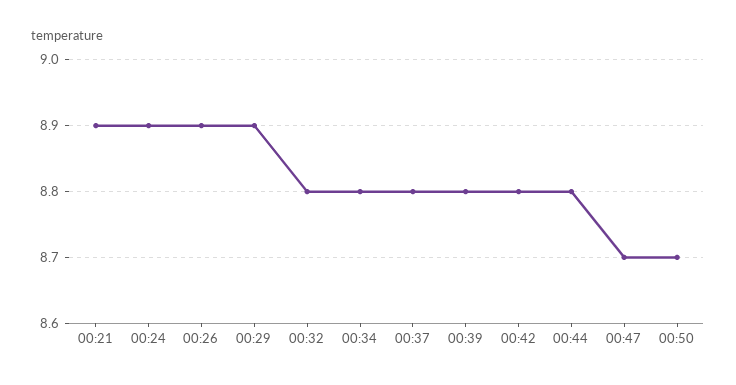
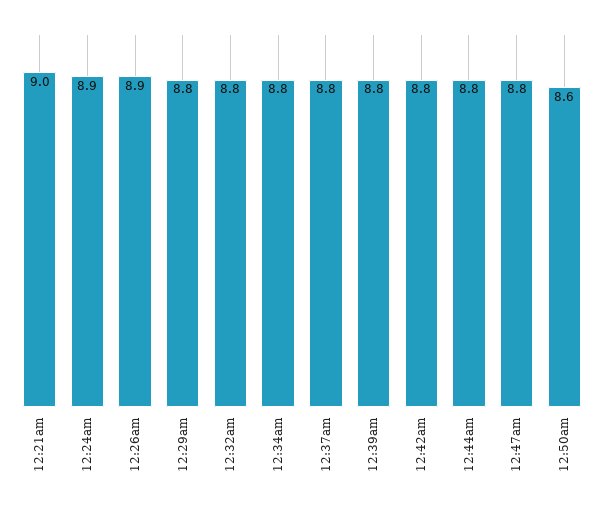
00:21: 8.9 -> 9
00:29: 8.9 -> 8.8
00:47: 8.7 -> 8.8
00:50: 8.7 -> 8.6

